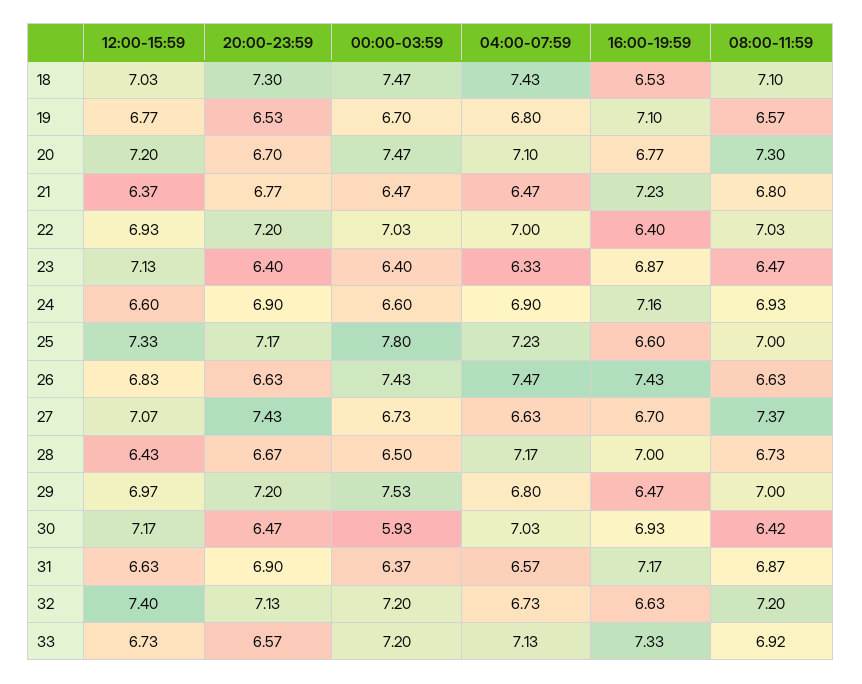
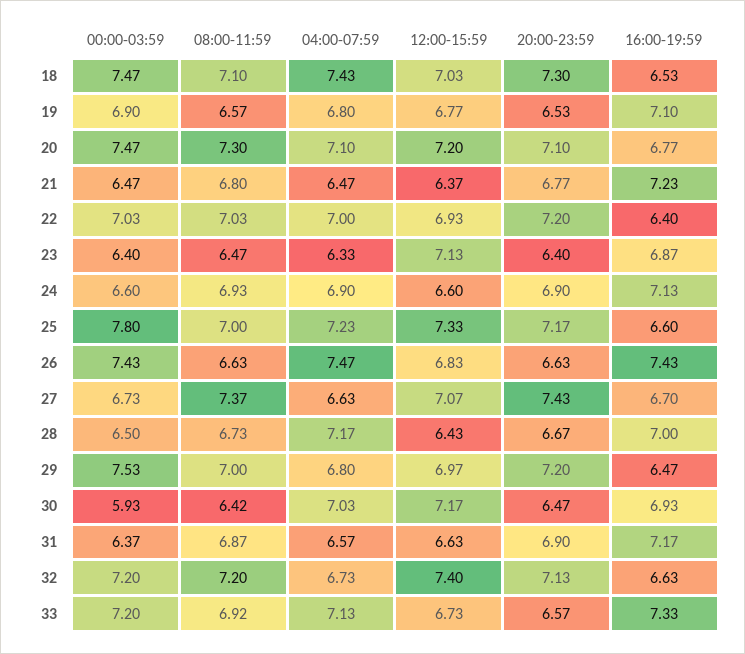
00:00-03:59, 19: 6.7 -> 6.9
20:00-23:59, 20: 6.7 -> 7.1
16:00-19:59, 24: 7.16 -> 7.13

